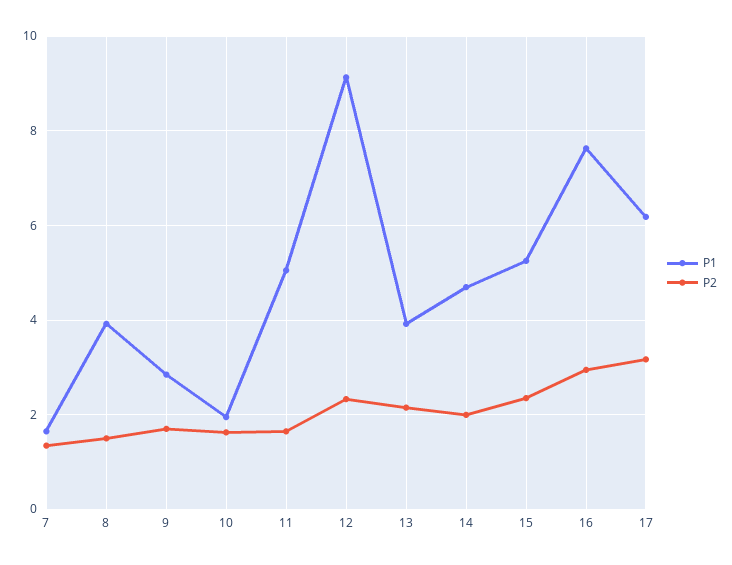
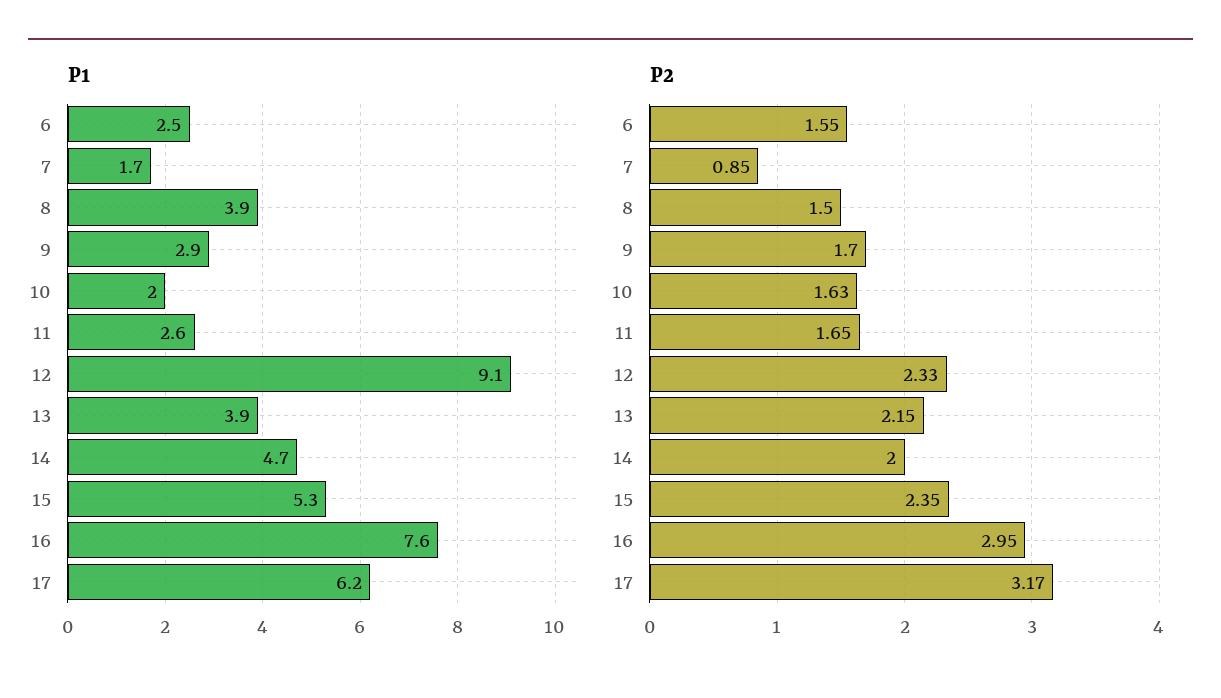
P2, 7: 1.4 -> 0.85
P1, 11: 5 -> 2.6
P1, 6: none -> 2.5
P2, 6: none -> 1.55

